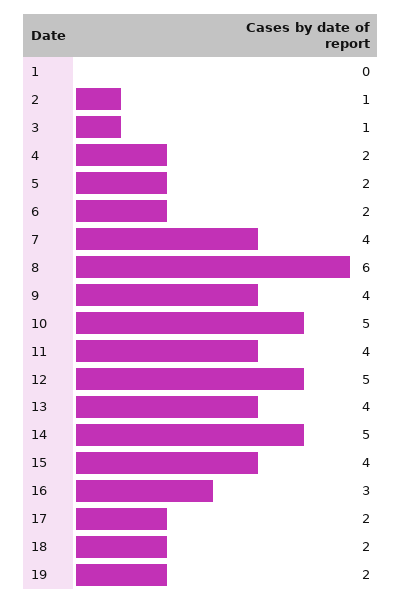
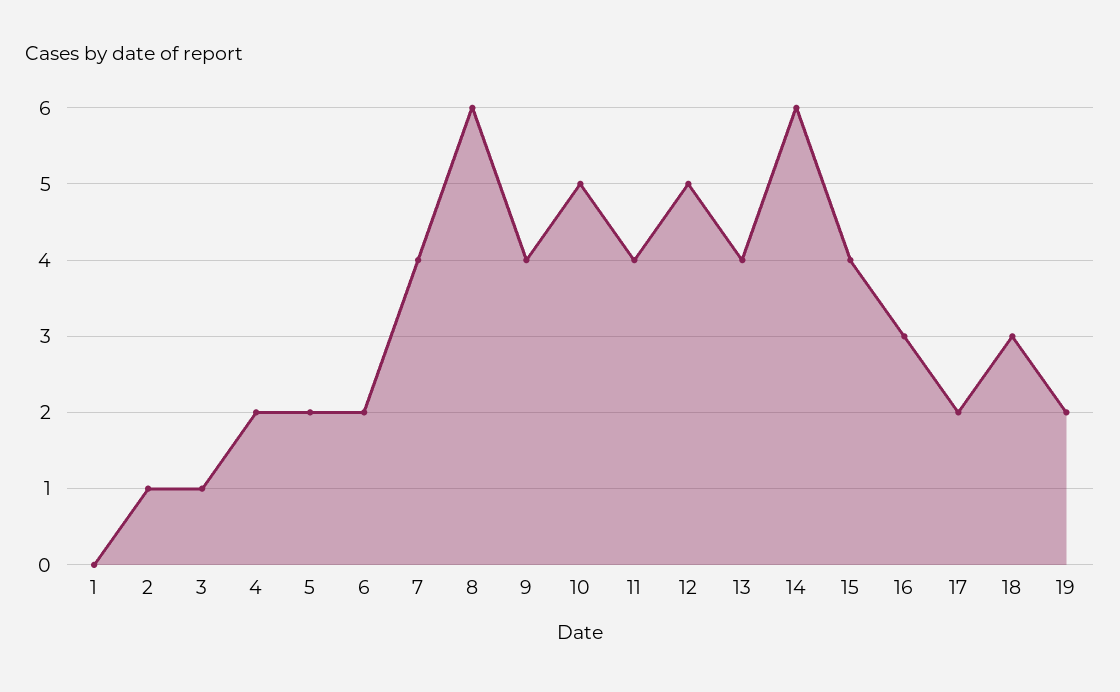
14: 5 -> 6
18: 2 -> 3

